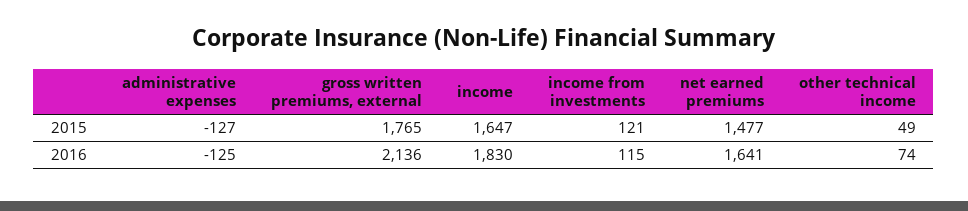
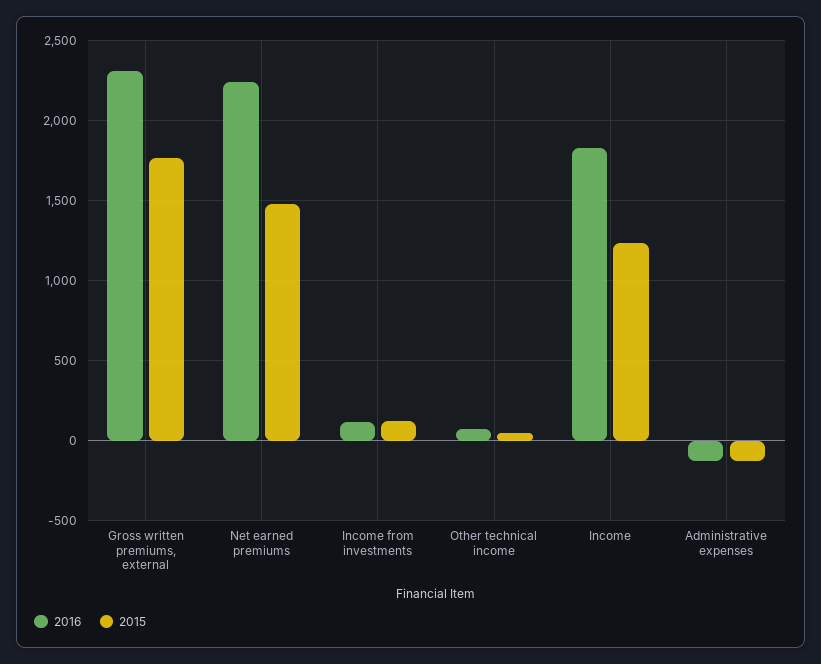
2015, income: 1647 -> 1250
2016, gross written premiums, external: 2136 -> 2300
2016, net earned premiums: 1641 -> 2250

